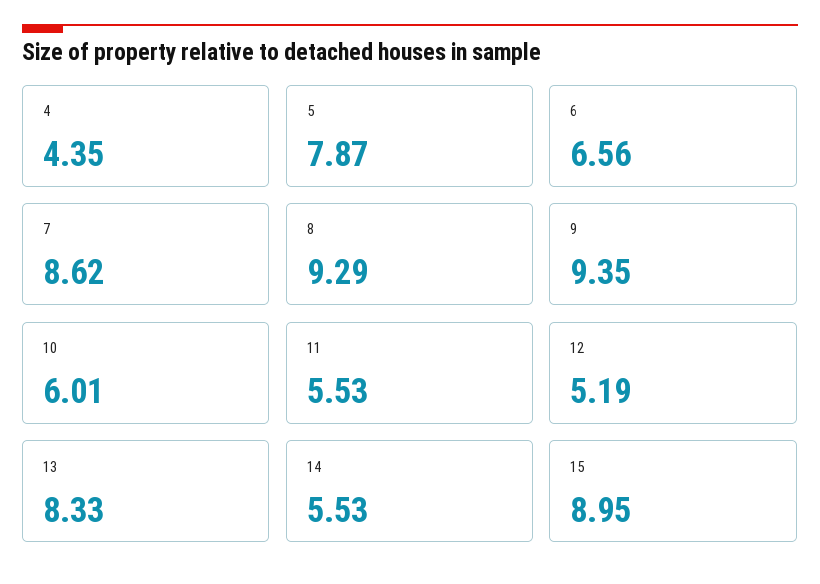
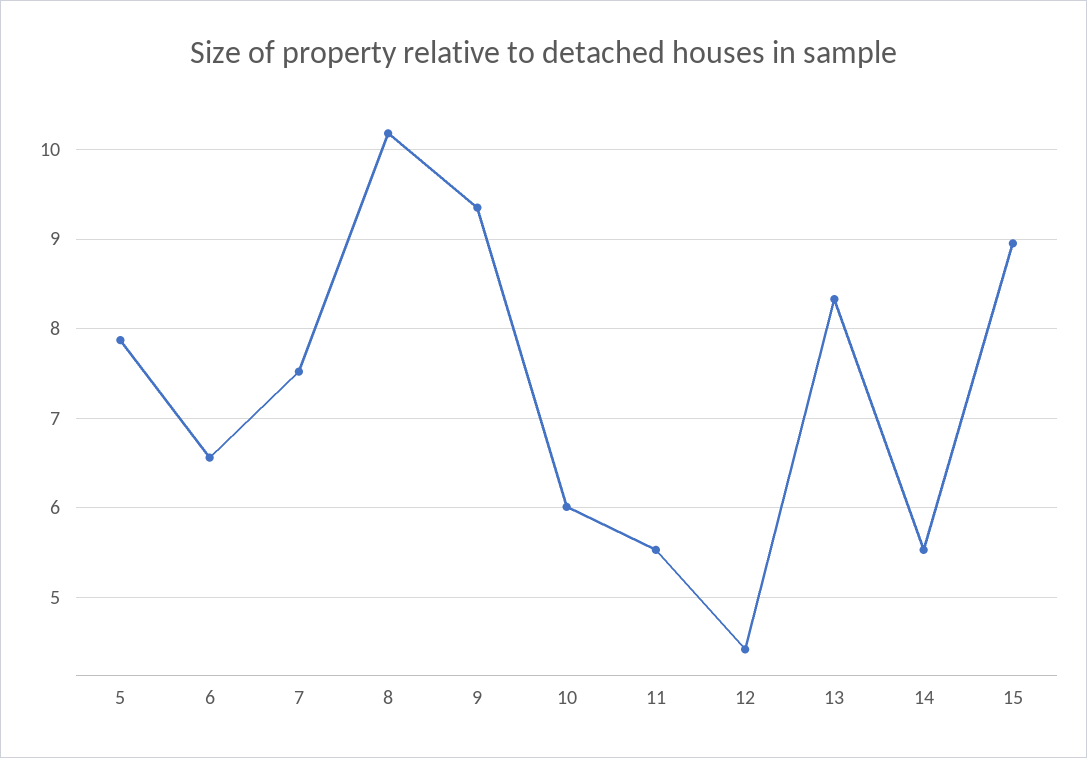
4: 4.35 -> none
7: 8.62 -> 7.5
8: 9.29 -> 10.2
12: 5.19 -> 4.4

